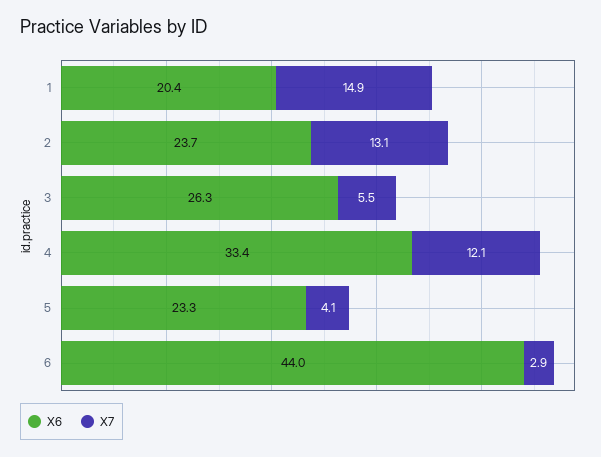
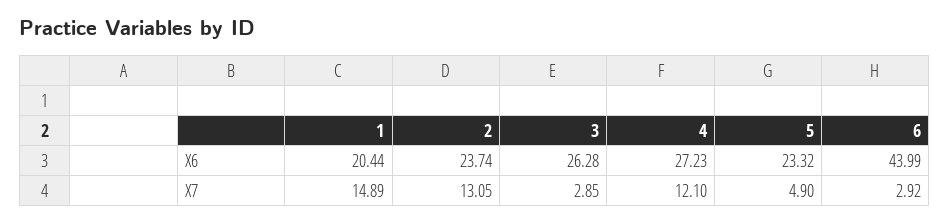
X7, 3: 5.5 -> 2.85
X6, 4: 33.4 -> 27.23
X7, 5: 4.1 -> 4.9

